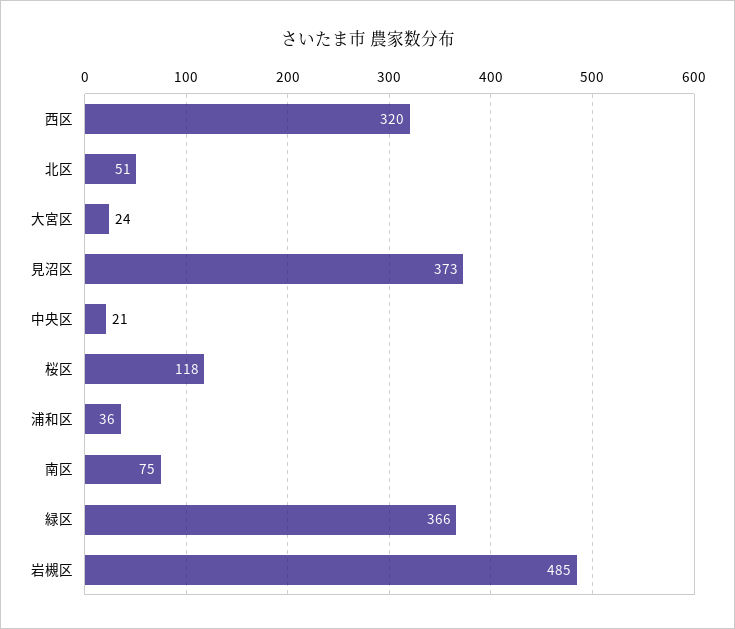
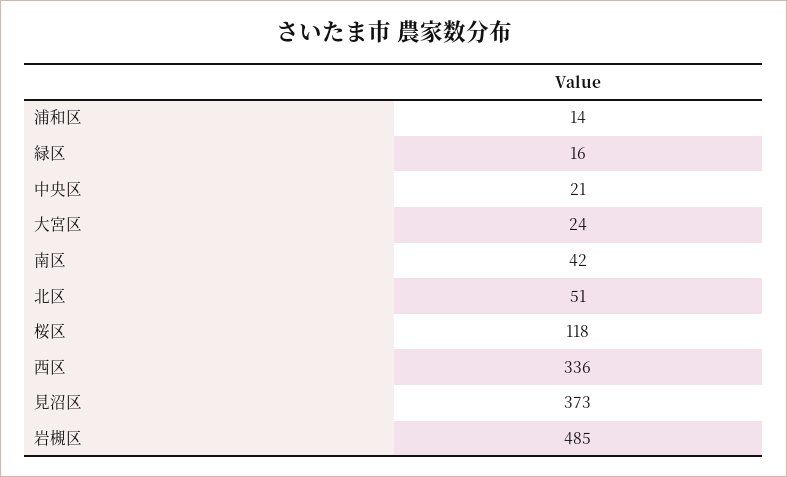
西区: 320 -> 336
浦和区: 36 -> 14
南区: 75 -> 42
緑区: 366 -> 16

